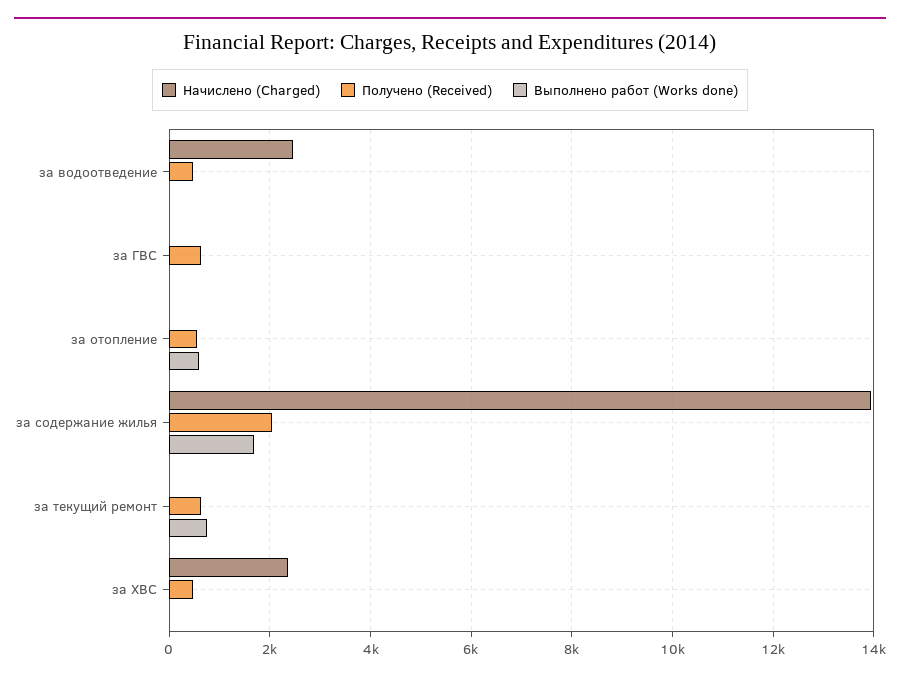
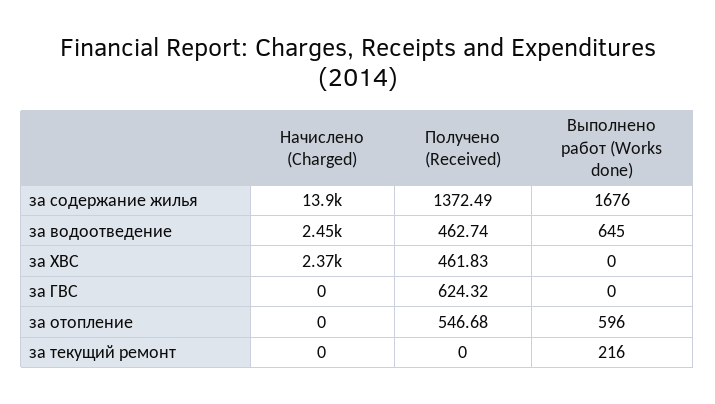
Выполнено работ (Works done), за водоотведение: 0 -> 645
Получено (Received), за содержание жилья: 2000 -> 1372.49
Получено (Received), за текущий ремонт: 600 -> 0
Выполнено работ (Works done), за текущий ремонт: 800 -> 216

